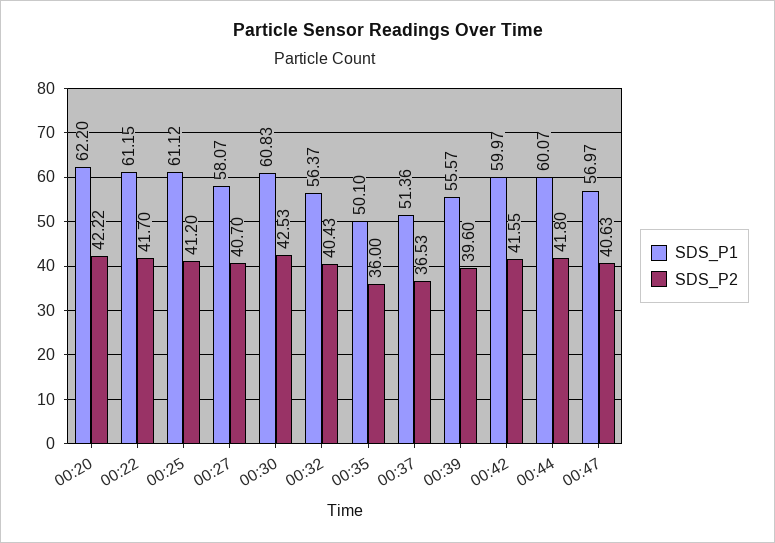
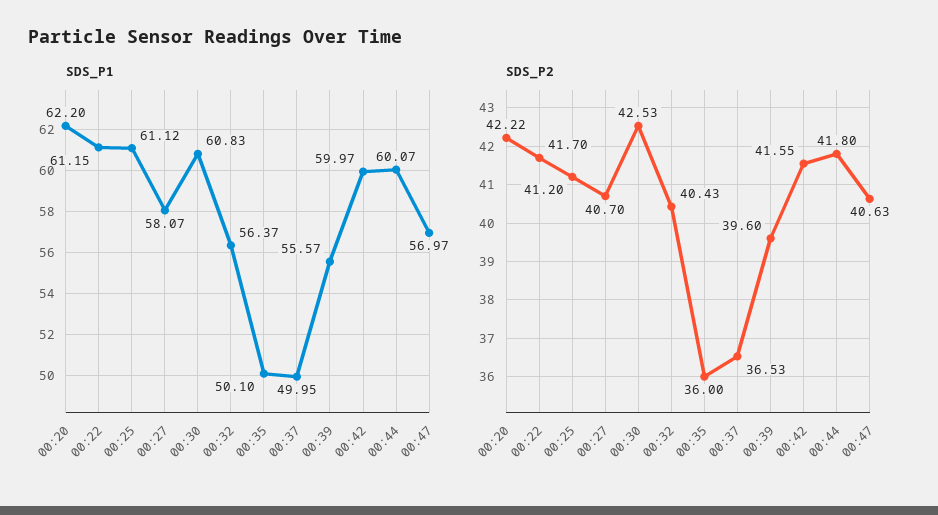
SDS_P1, 00:37: 51.36 -> 49.95

